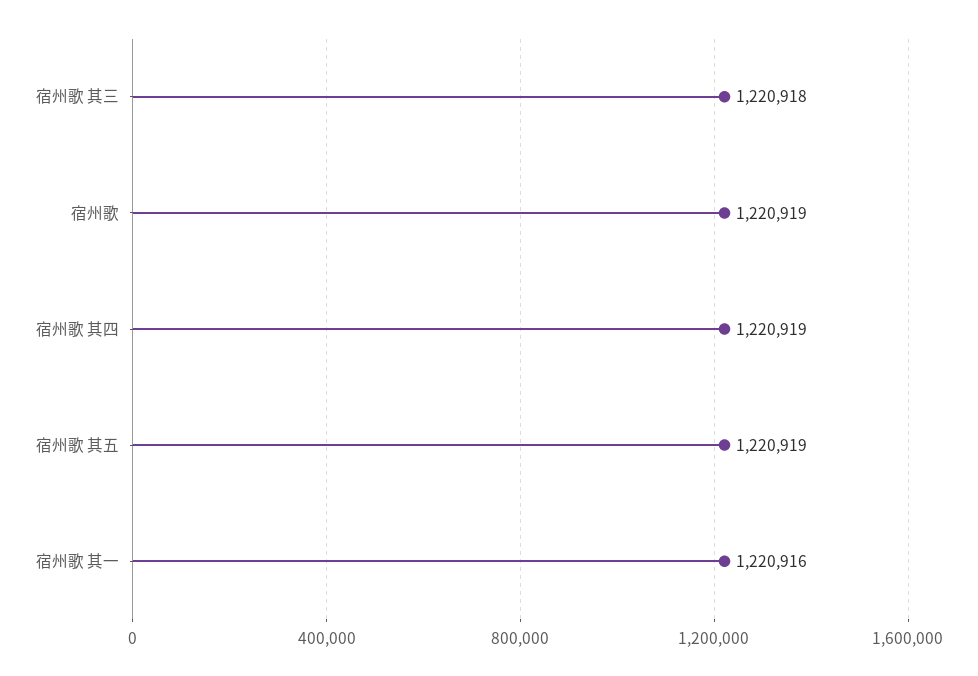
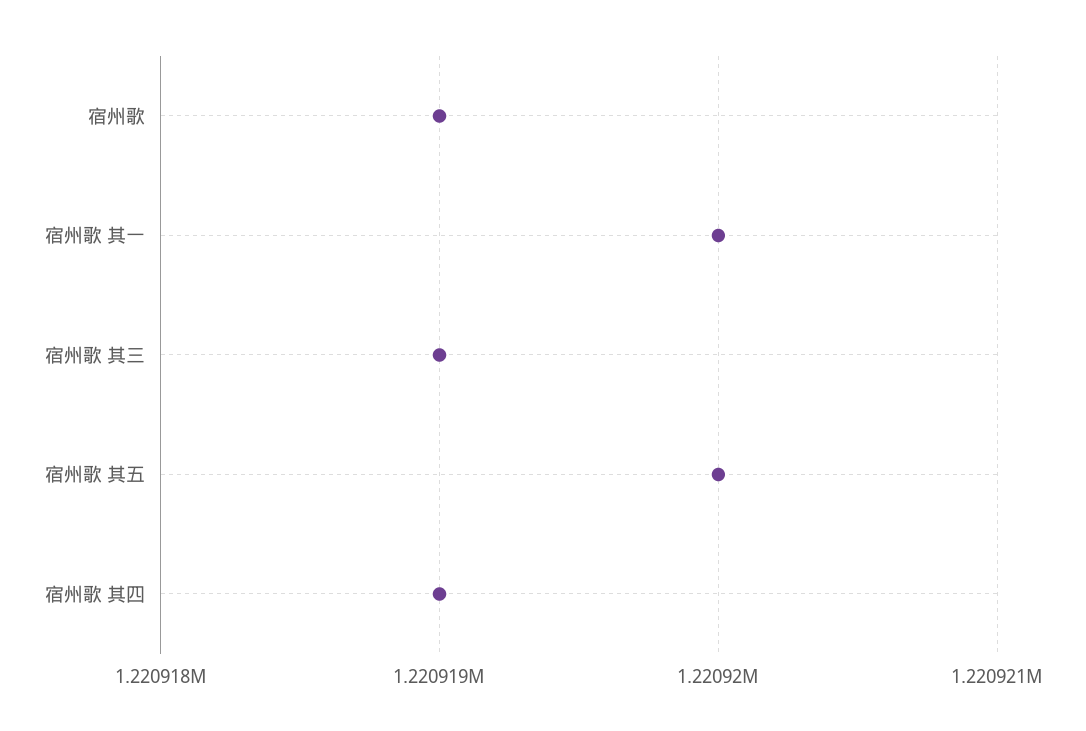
宿州歌 其三: 1220918 -> 1220919
宿州歌 其五: 1220919 -> 1220920
宿州歌 其一: 1220916 -> 1220920

